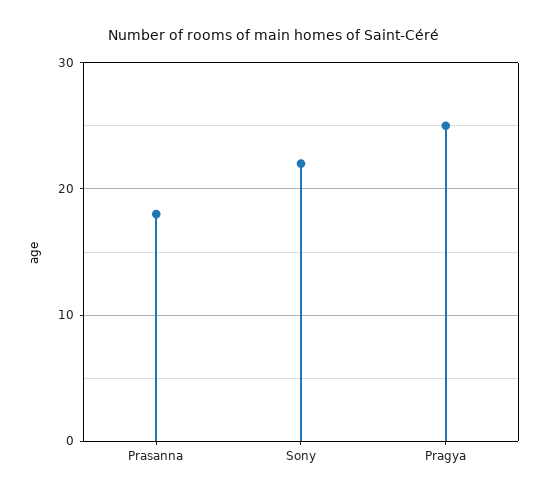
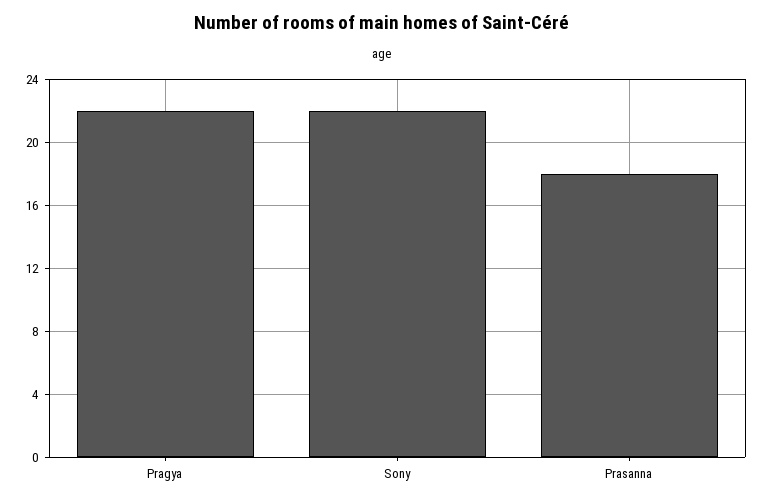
Pragya: 25 -> 22

